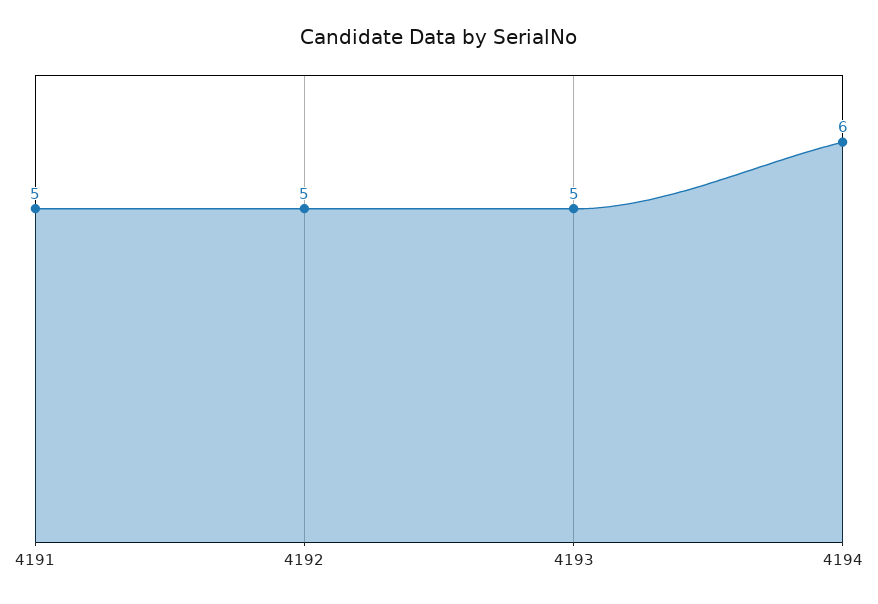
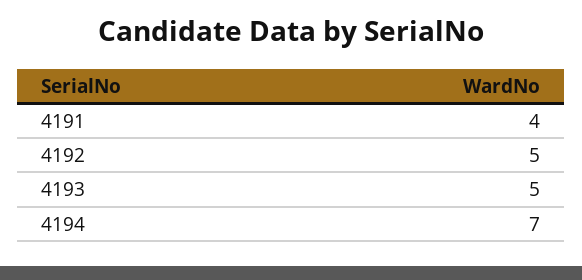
4191: 5 -> 4
4194: 6 -> 7

